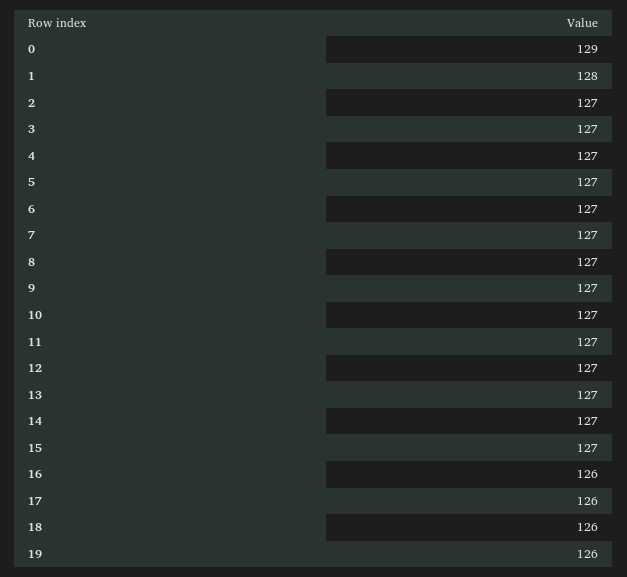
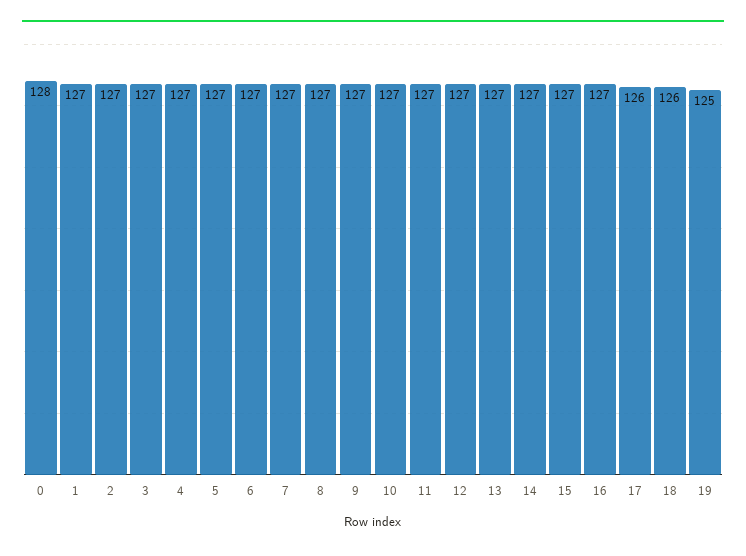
0: 129 -> 128
1: 128 -> 127
16: 126 -> 127
19: 126 -> 125

